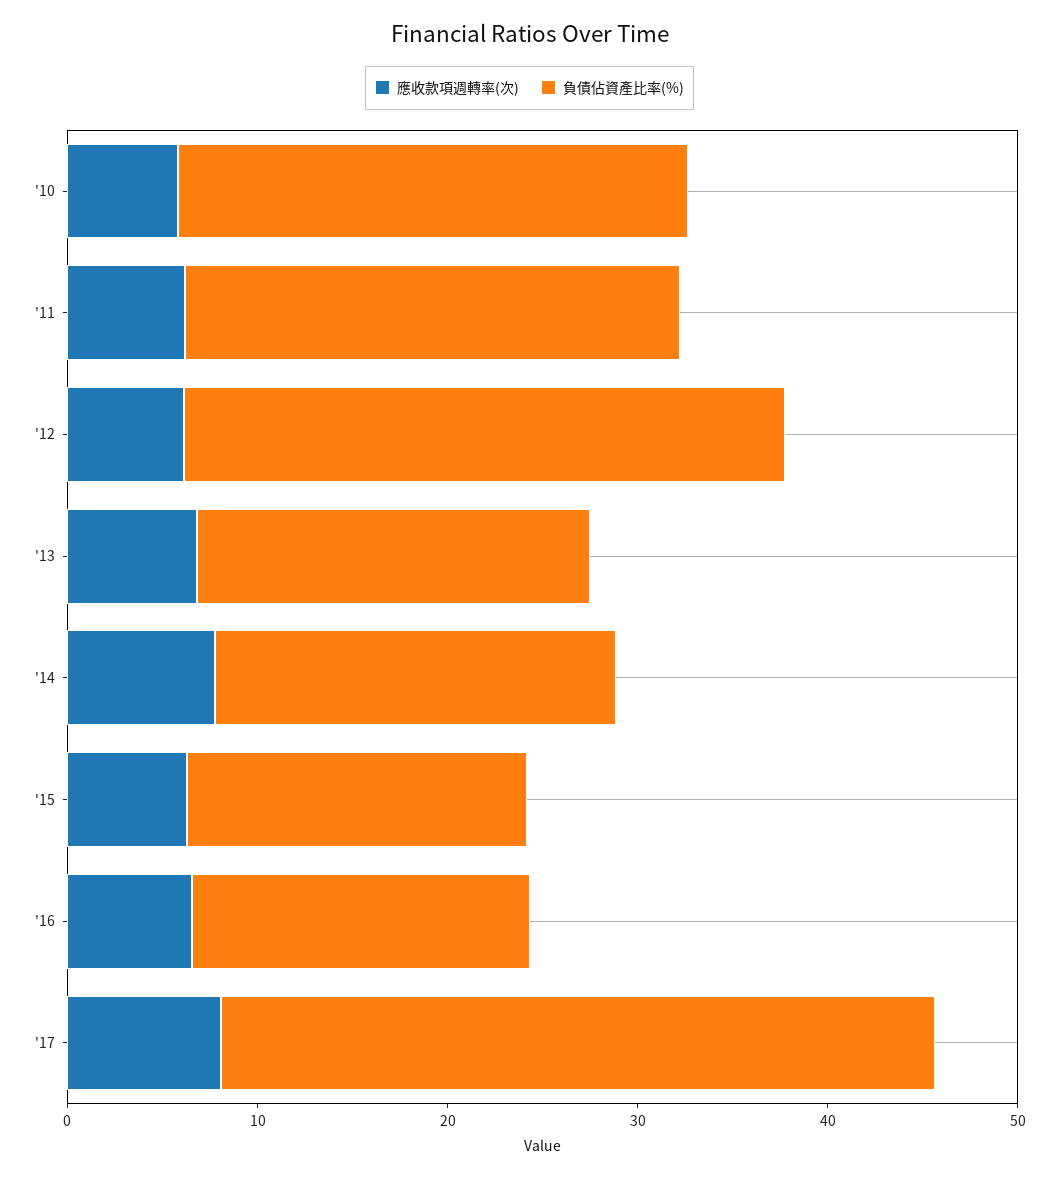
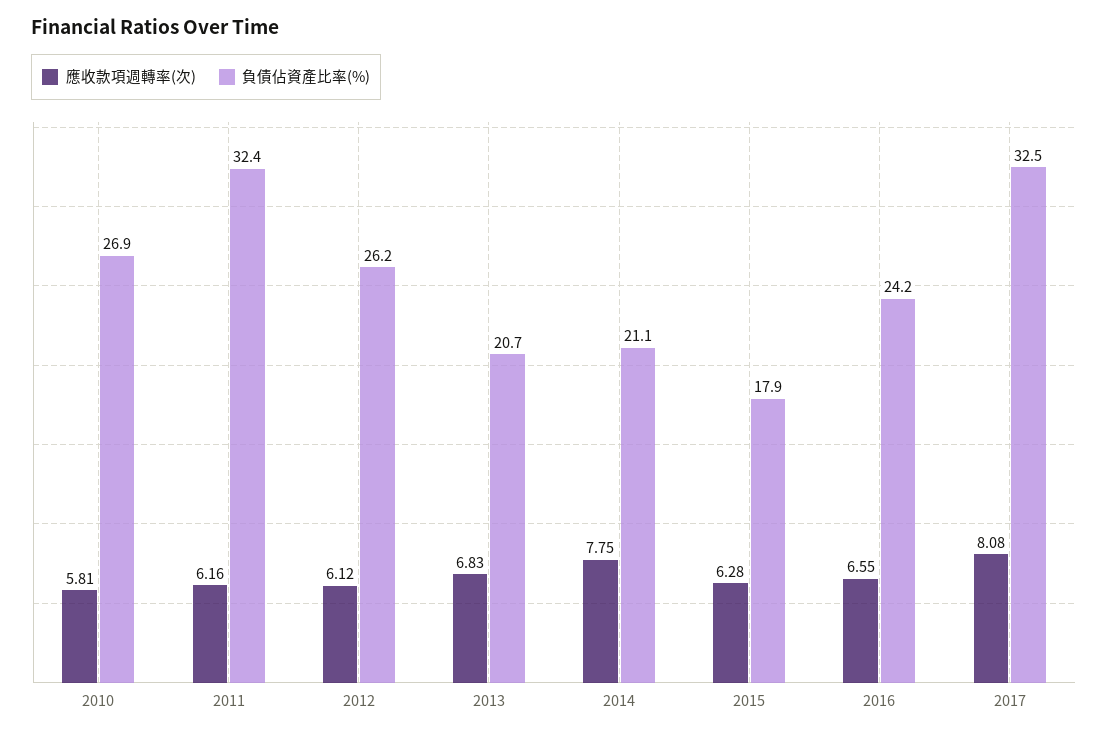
負債佔資產比率(%), '11: 26 -> 32.4
負債佔資產比率(%), '12: 32 -> 26.2
負債佔資產比率(%), '16: 18 -> 24.2
負債佔資產比率(%), '17: 38 -> 32.5

